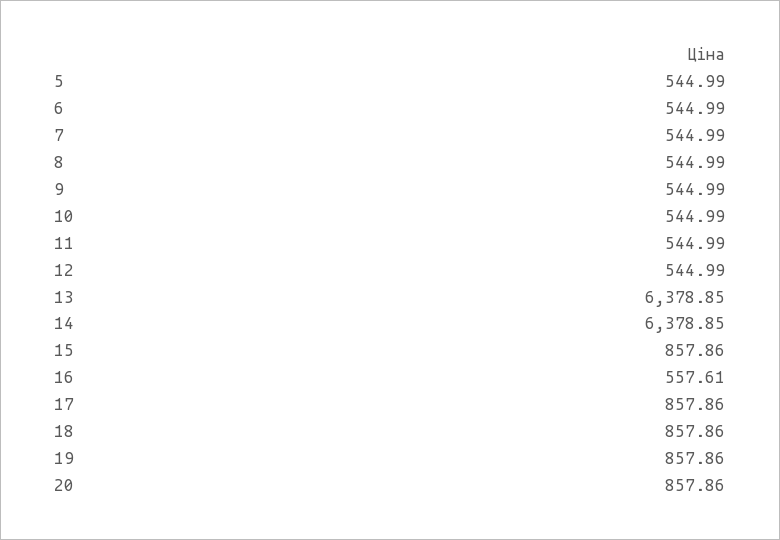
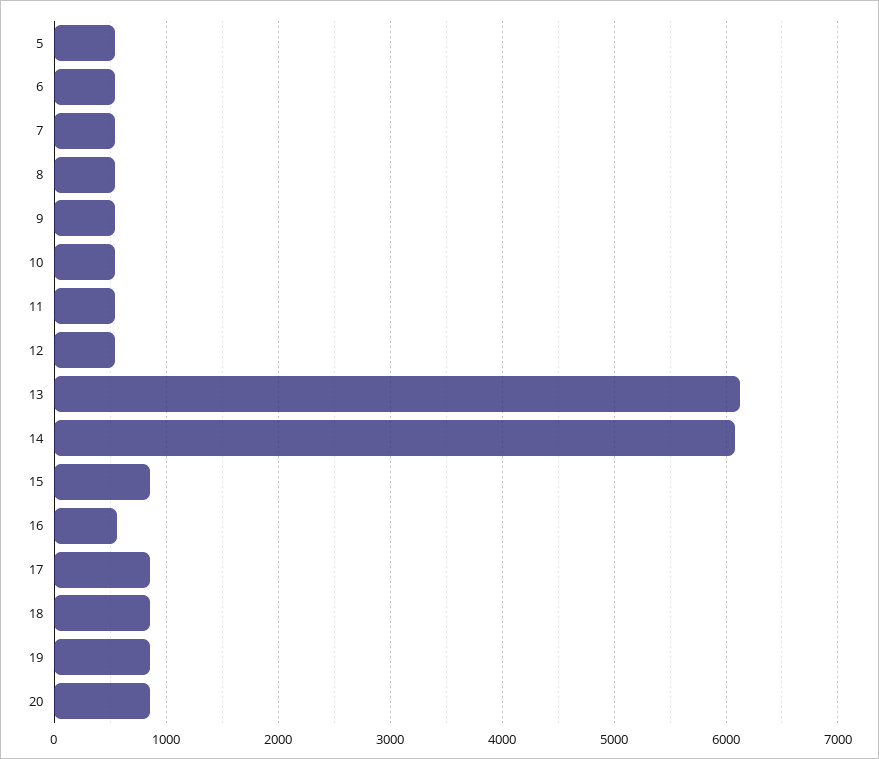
13: 6378.85 -> 6100
14: 6378.85 -> 6100

